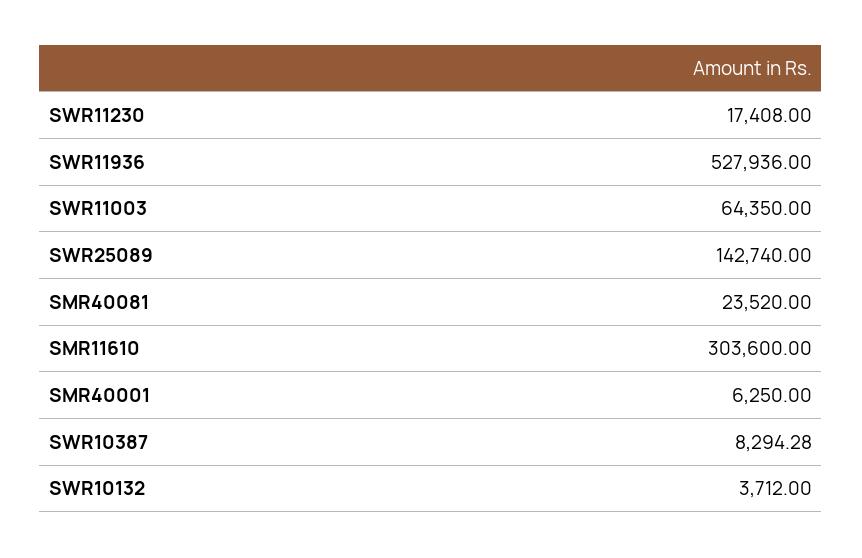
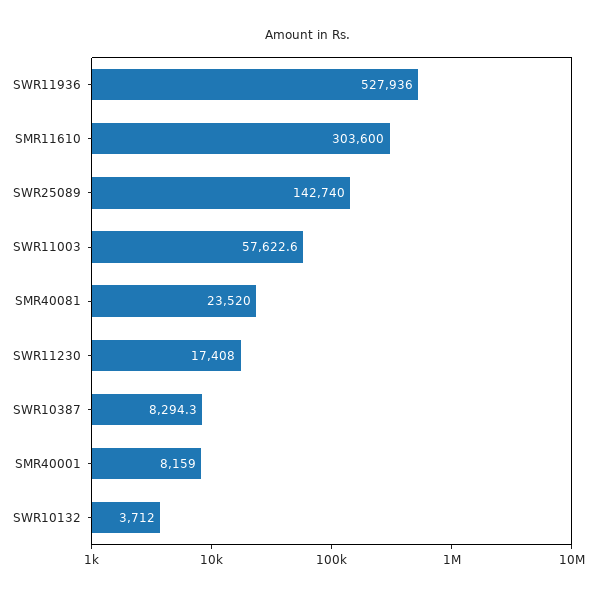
SWR11003: 64350 -> 57622.6
SMR40001: 6250 -> 8159

